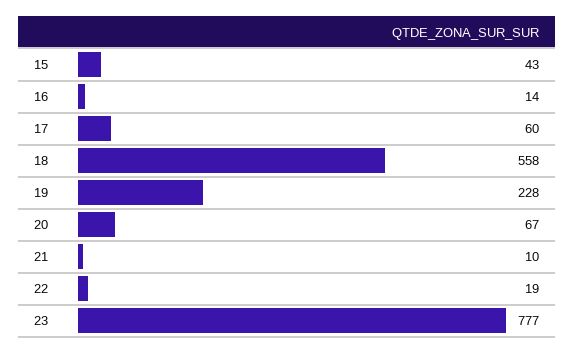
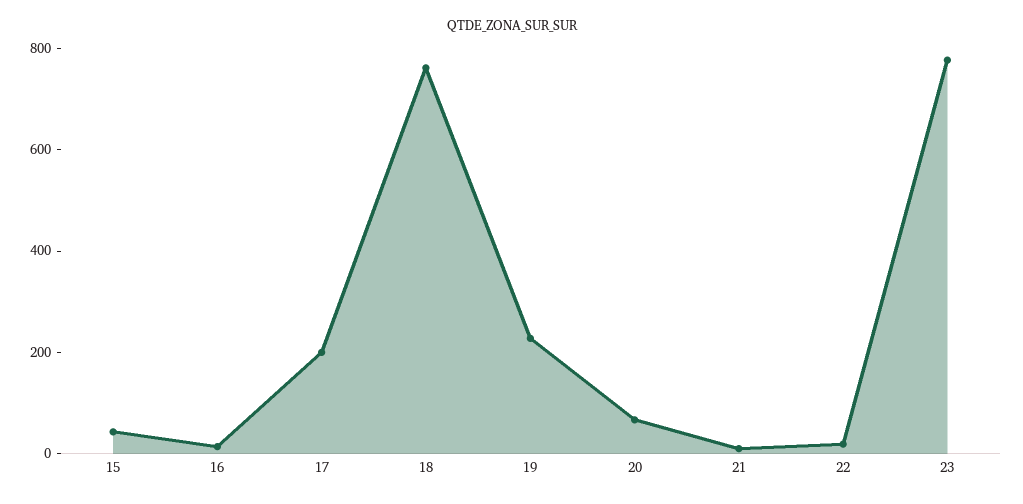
17: 60 -> 200
18: 558 -> 750

